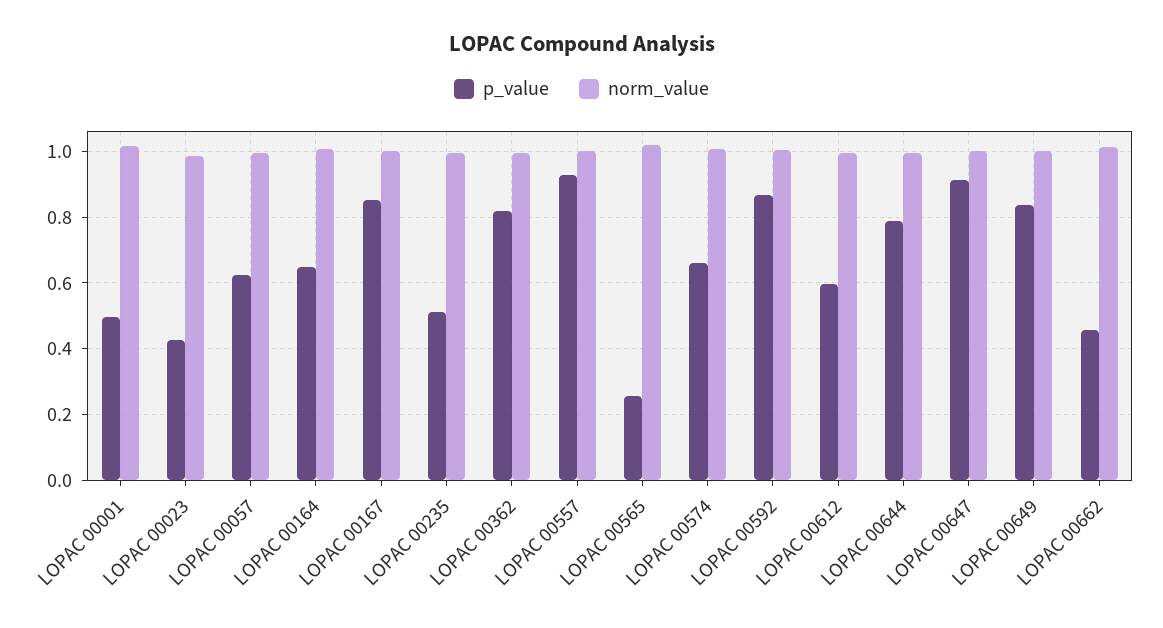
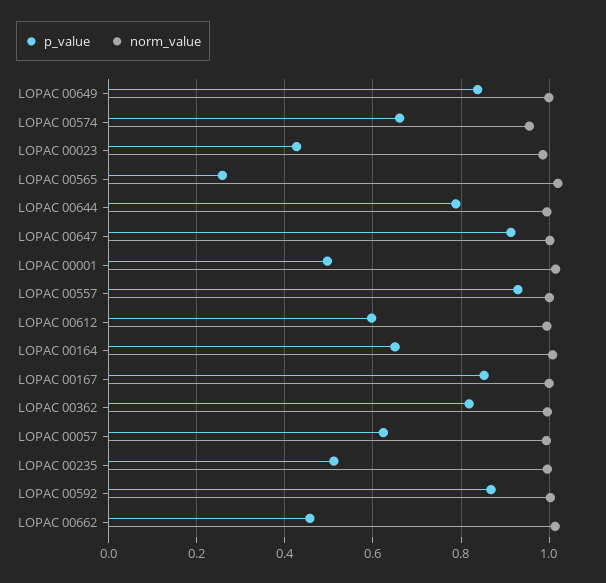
norm_value, LOPAC 00574: 1 -> 0.96

